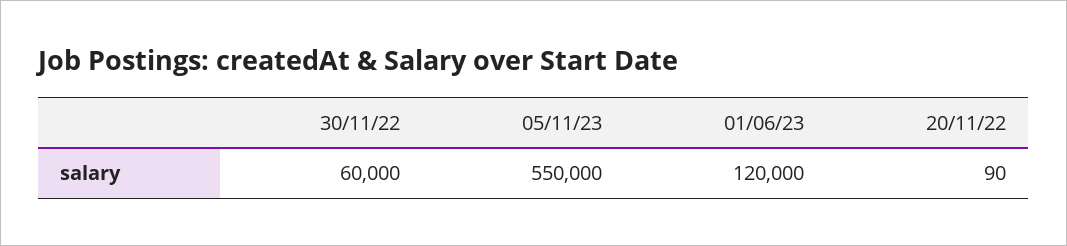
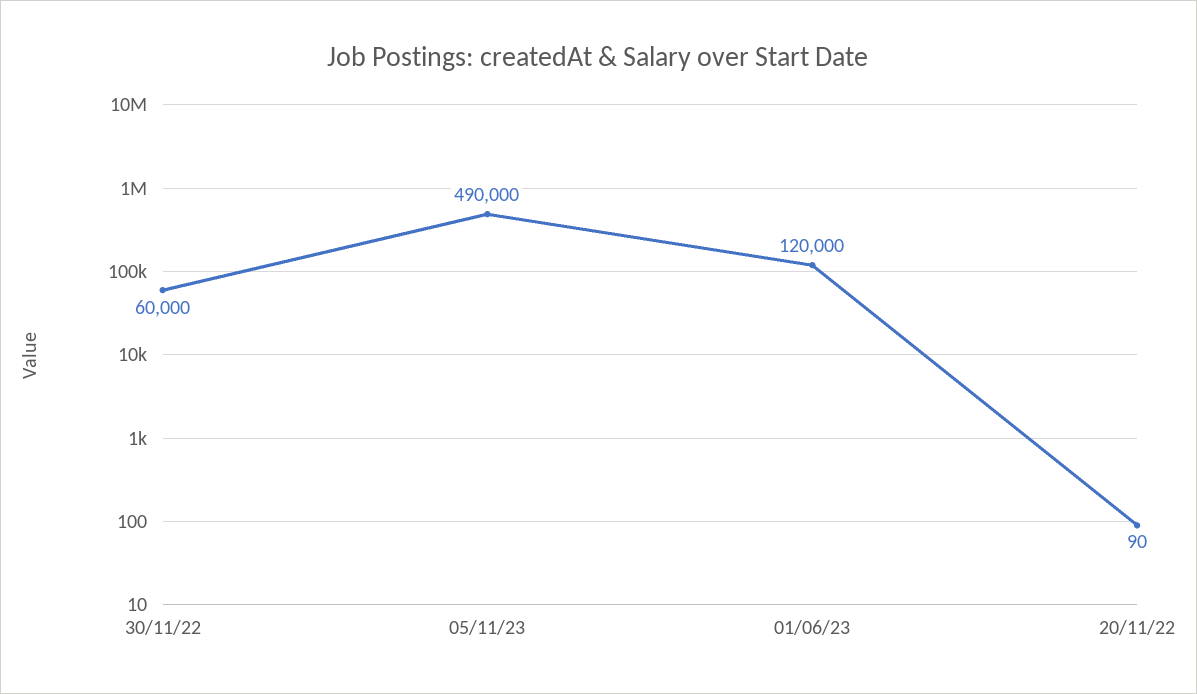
05/11/23: 550000 -> 490000

